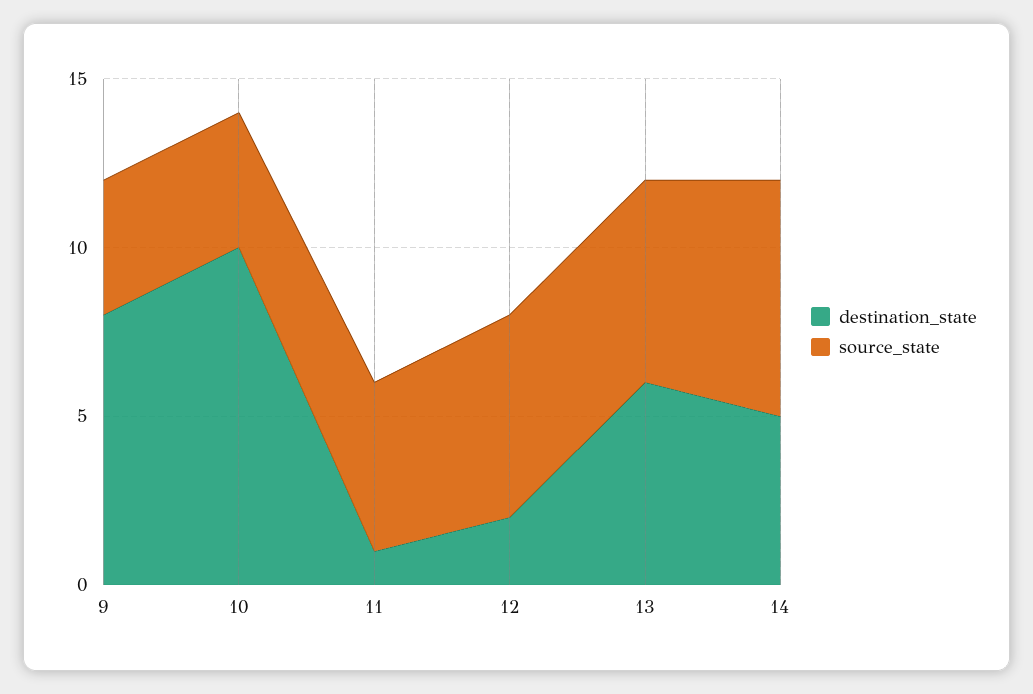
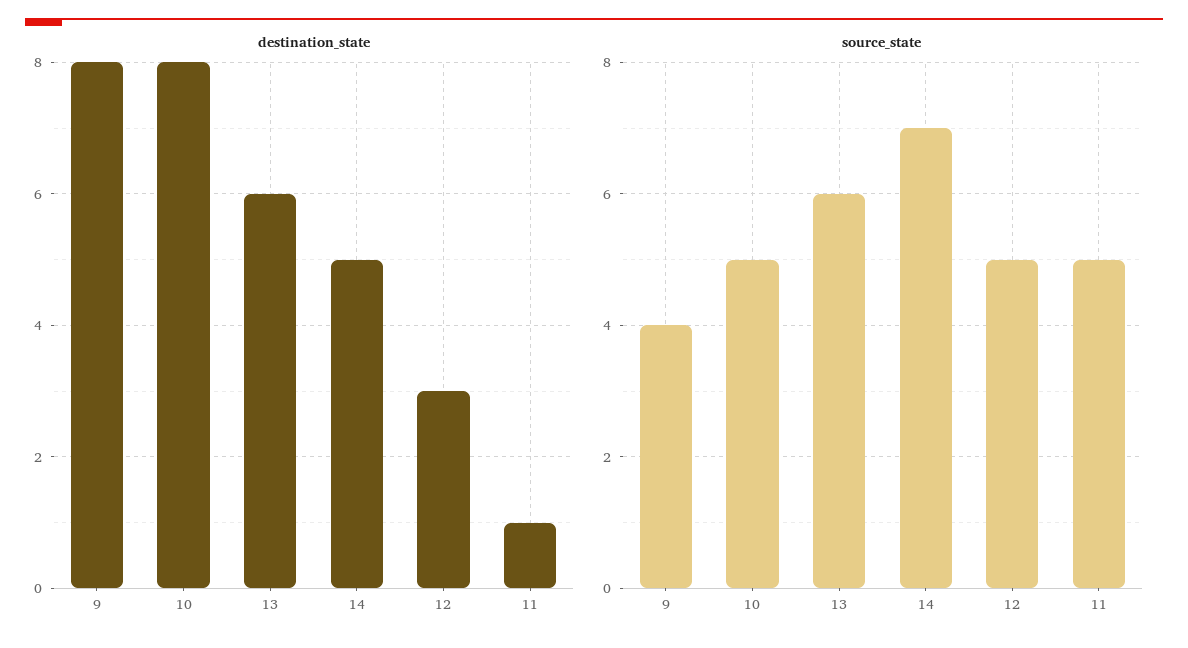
destination_state, 10: 10 -> 8
source_state, 10: 4 -> 5
destination_state, 12: 2 -> 3
source_state, 12: 6 -> 5

